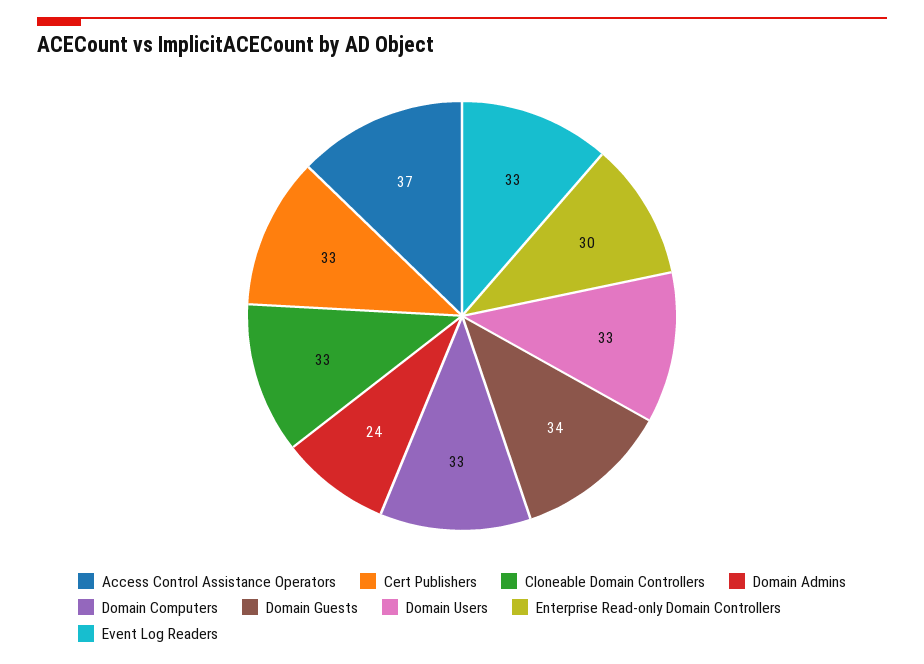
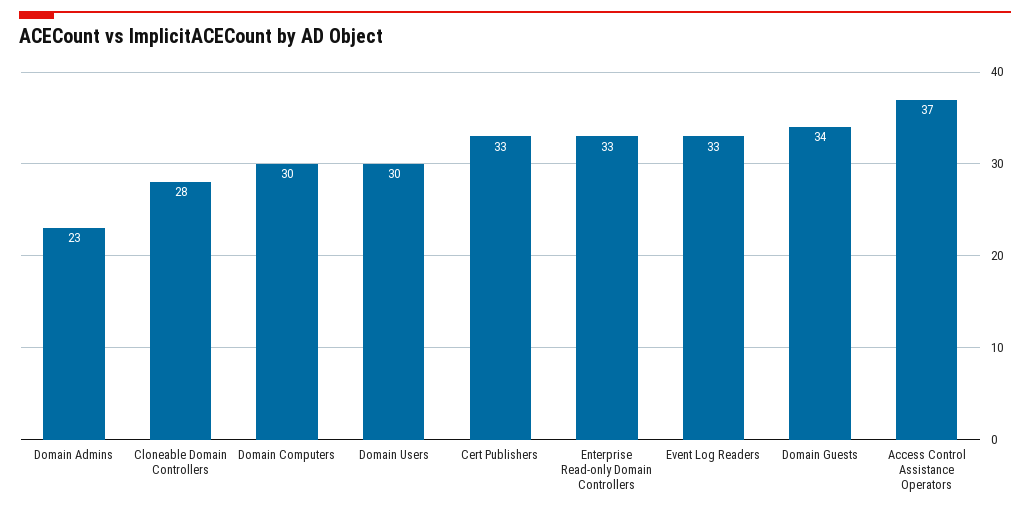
Cloneable Domain Controllers: 33 -> 28
Domain Admins: 24 -> 23
Domain Computers: 33 -> 30
Domain Users: 33 -> 30
Enterprise Read-only Domain Controllers: 30 -> 33

